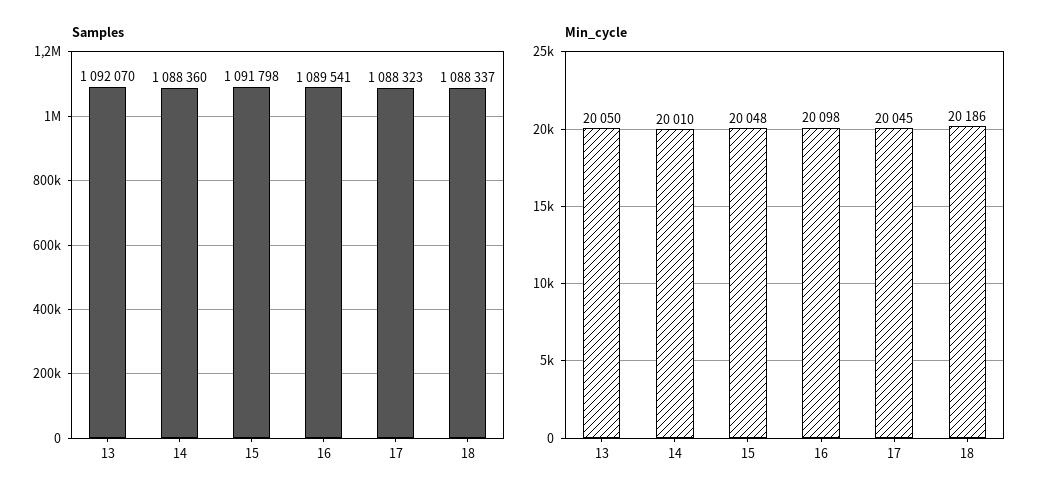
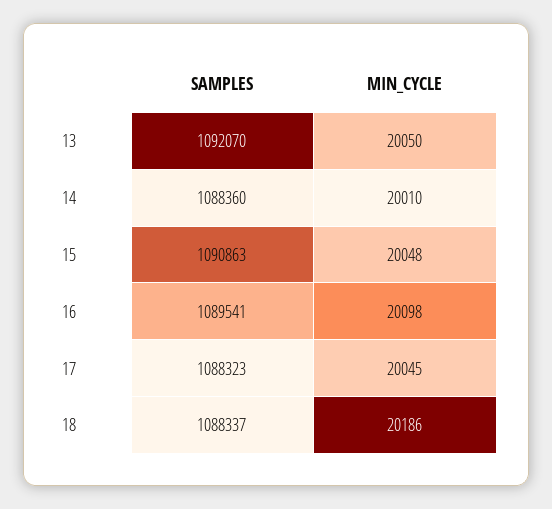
Samples, 15: 1091798 -> 1090863

